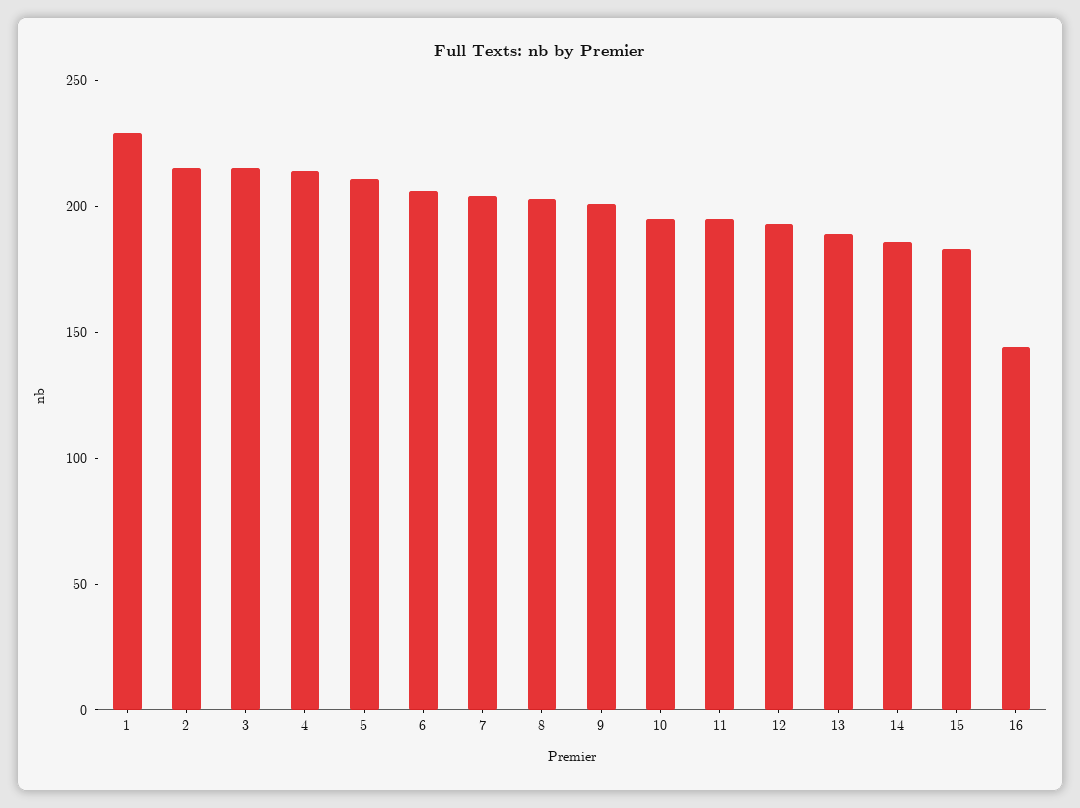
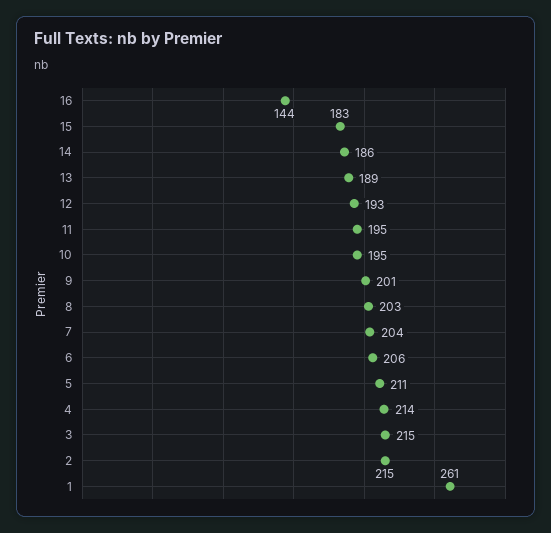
1: 230 -> 261

